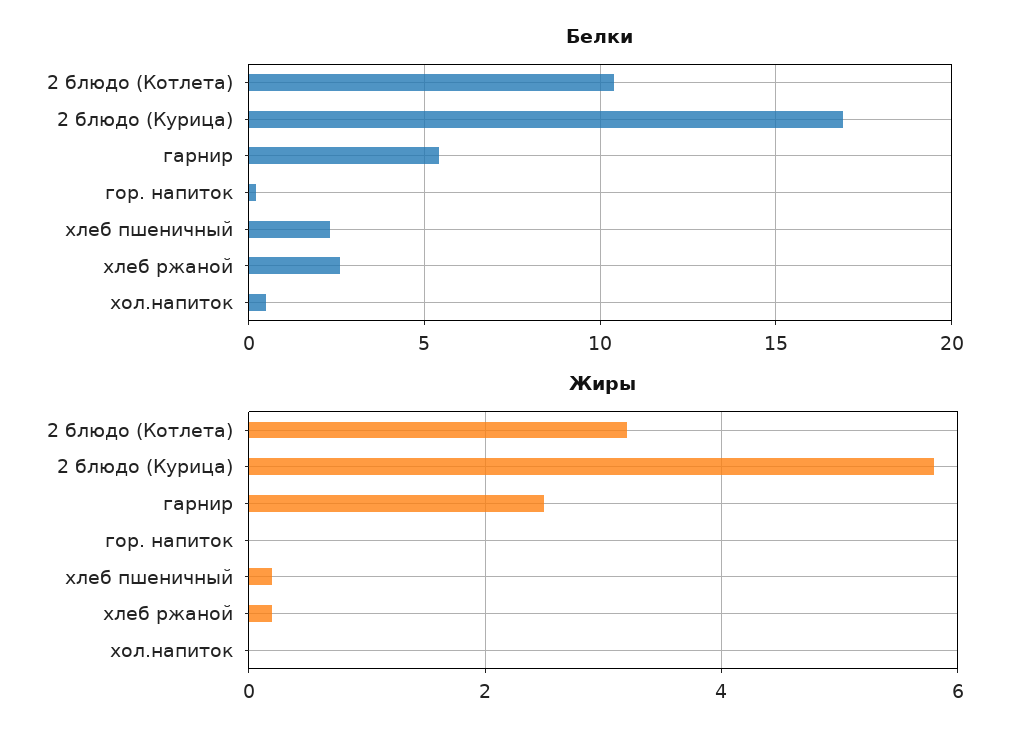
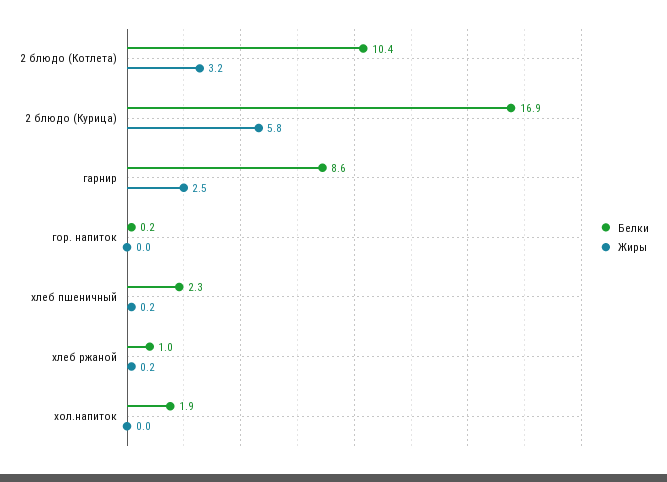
Белки, гарнир: 5.5 -> 8.6
Белки, хлеб ржаной: 2.5 -> 1
Белки, хол.напиток: 0.5 -> 1.9

